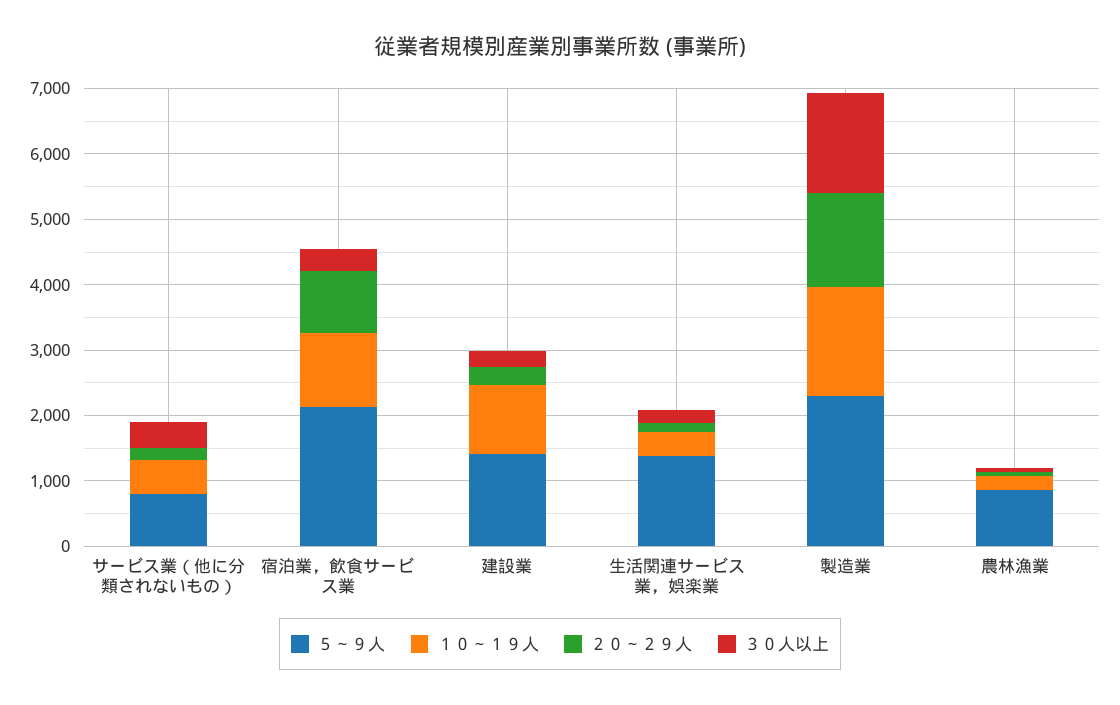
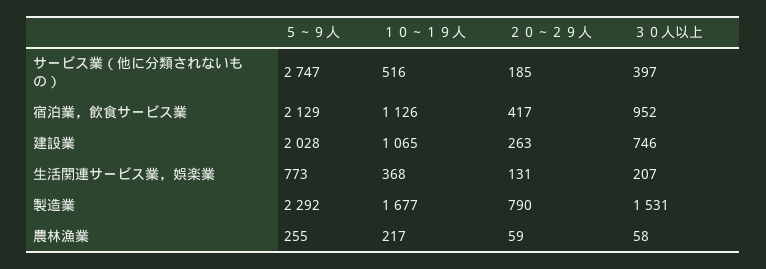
５～９人, サービス業（他に分類されないもの）: 800 -> 2747
２０～２９人, 宿泊業，飲食サービス業: 1000 -> 417
３０人以上, 宿泊業，飲食サービス業: 400 -> 952
５～９人, 建設業: 1400 -> 2028
３０人以上, 建設業: 200 -> 746
５～９人, 生活関連サービス業，娯楽業: 1400 -> 773
２０～２９人, 製造業: 1400 -> 790
５～９人, 農林漁業: 800 -> 255

